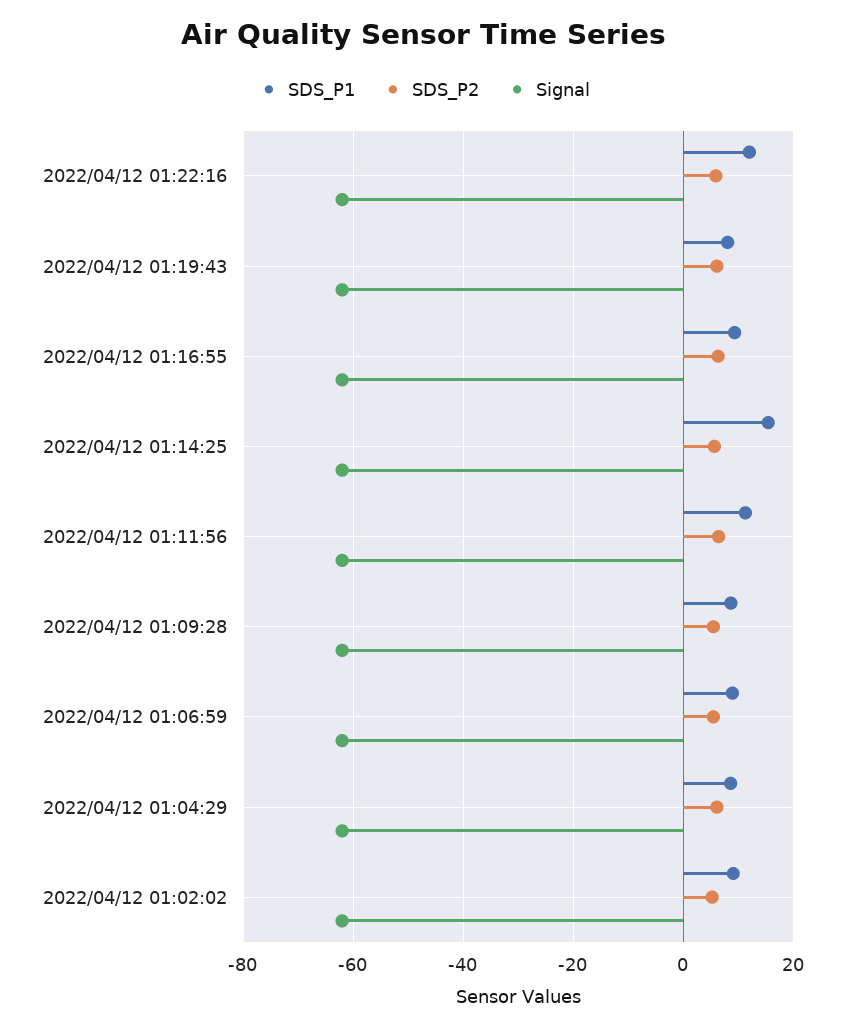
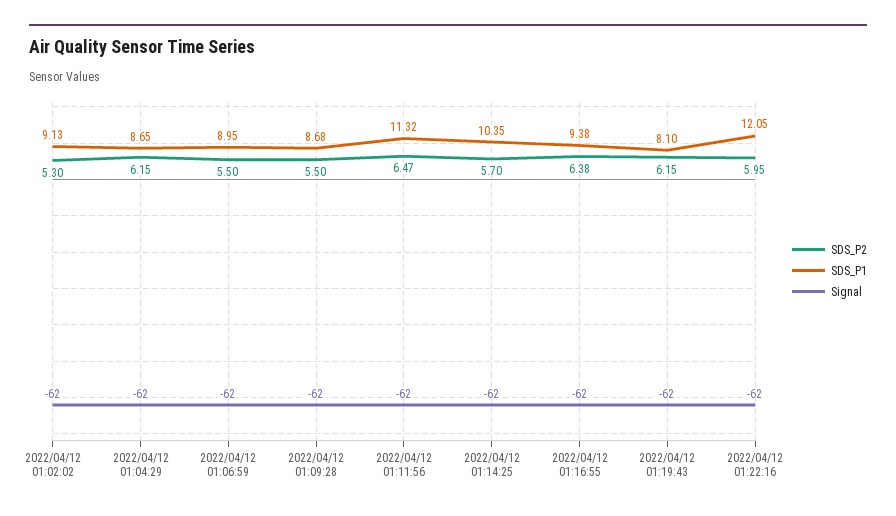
SDS_P1, 2022/04/12 01:14:25: 16 -> 10.35

